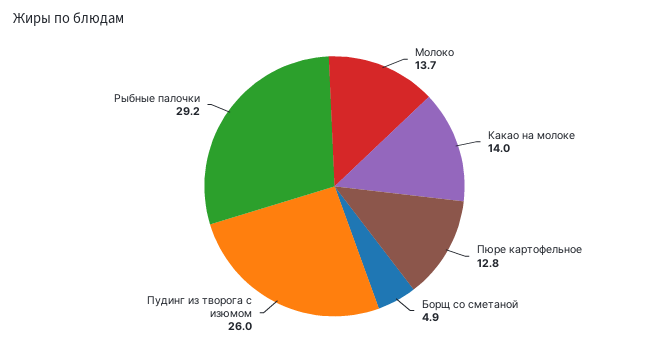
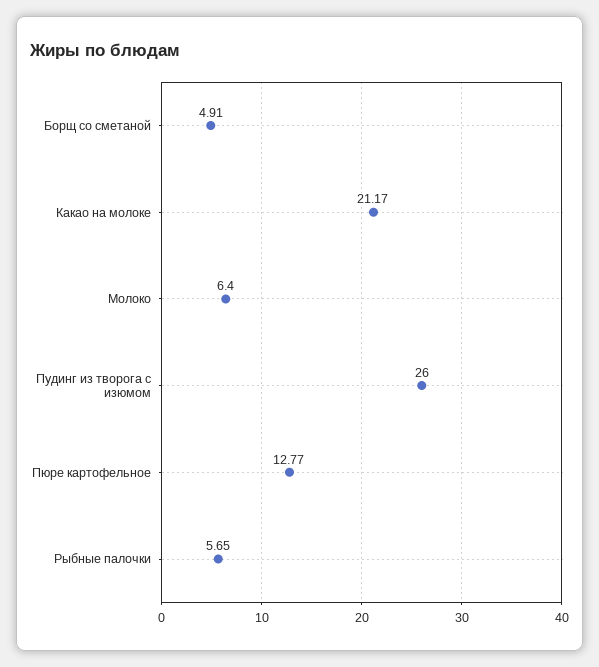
Молоко: 13.7 -> 6.4
Какао на молоке: 14 -> 21.17
Рыбные палочки: 29.2 -> 5.65

